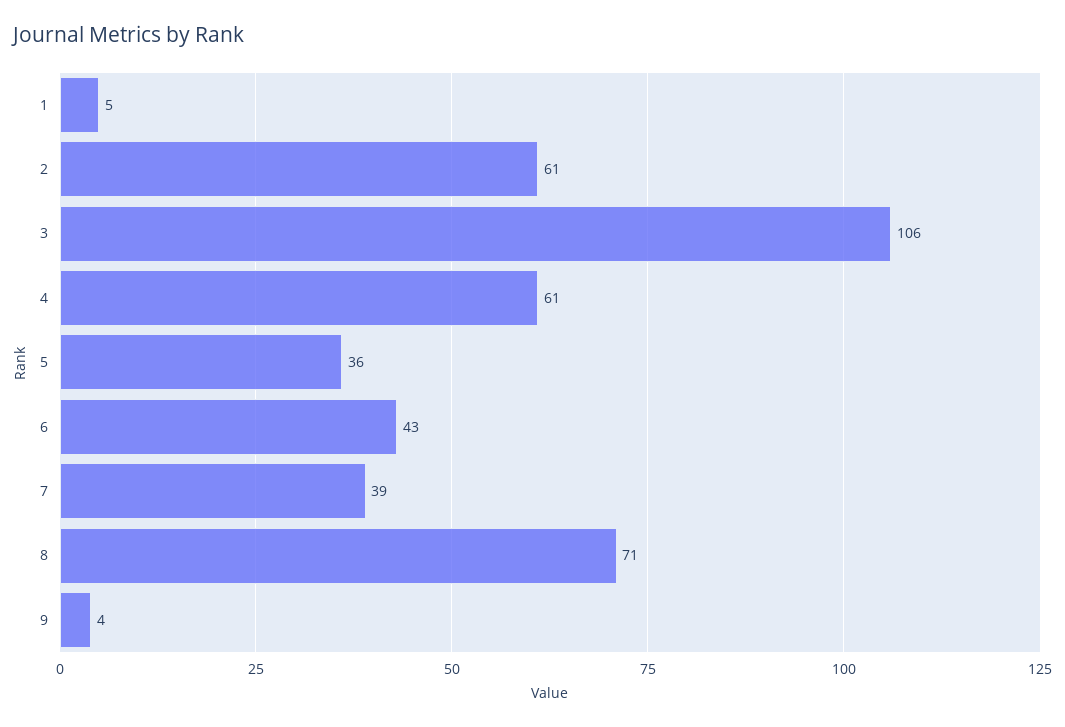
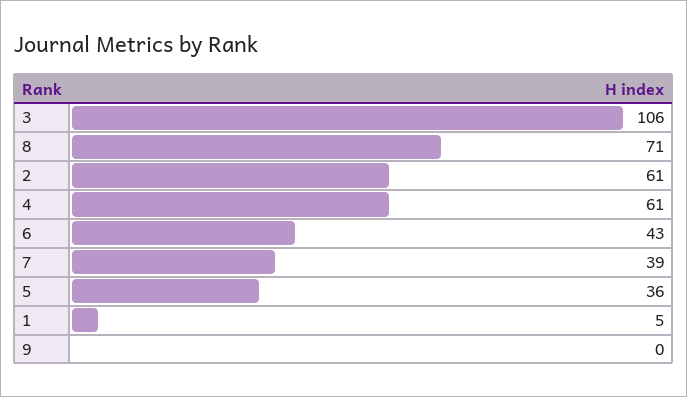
9: 4 -> 0

